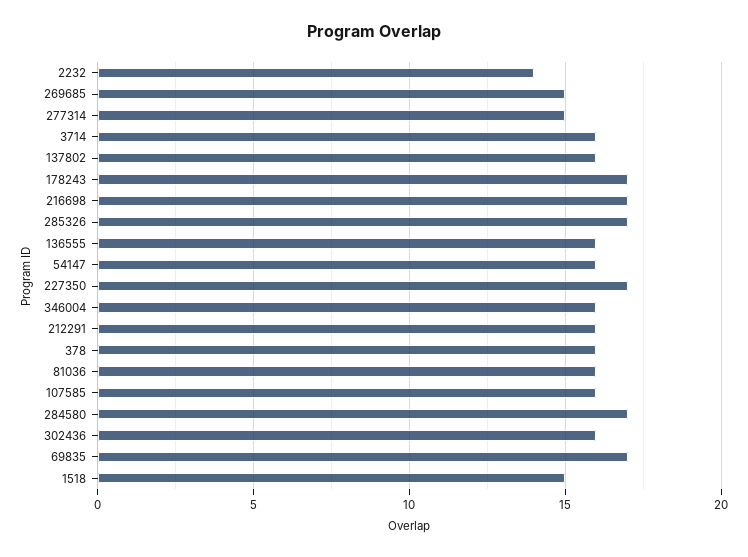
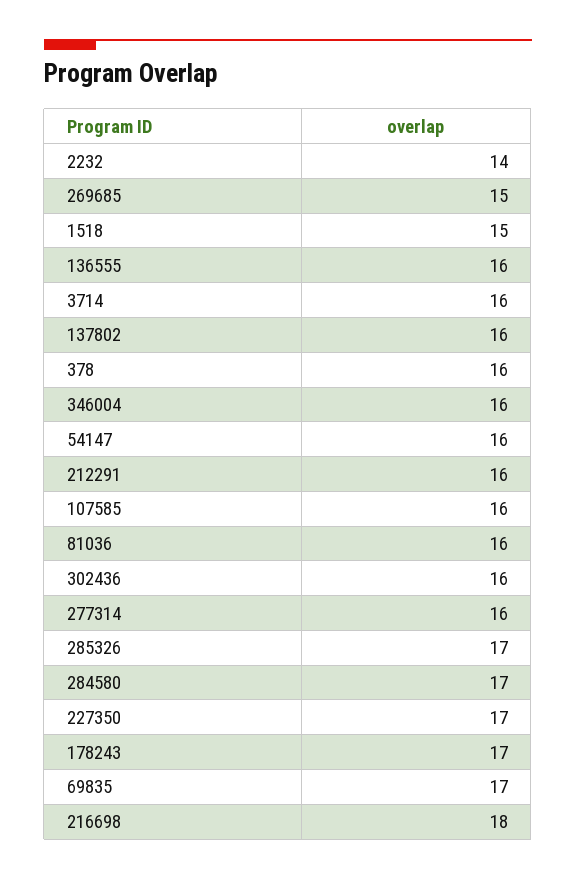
277314: 15 -> 16
216698: 17 -> 18

